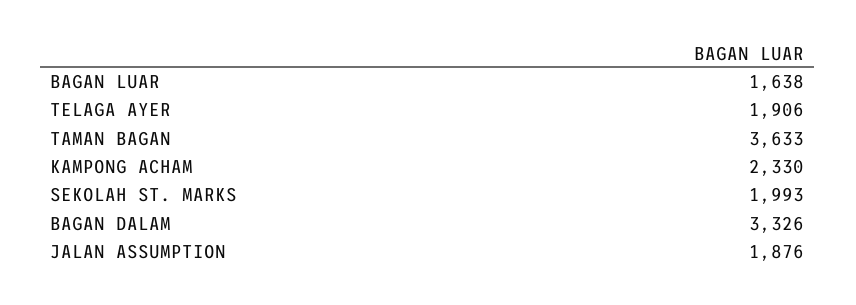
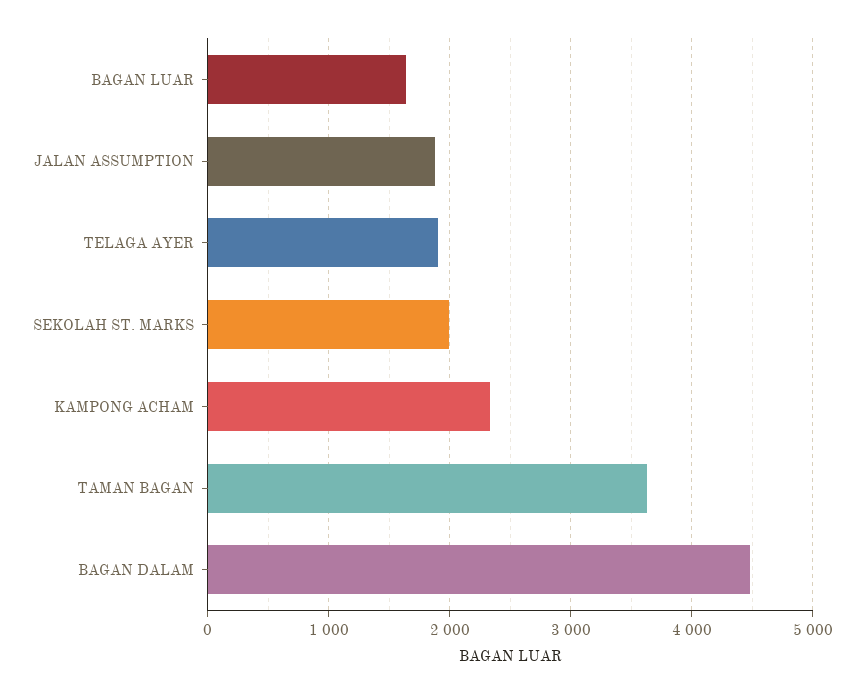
BAGAN DALAM: 3326 -> 4500

